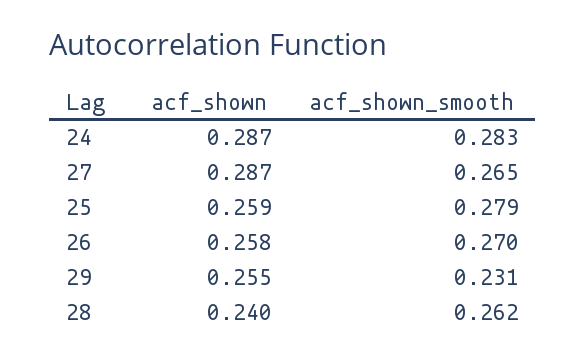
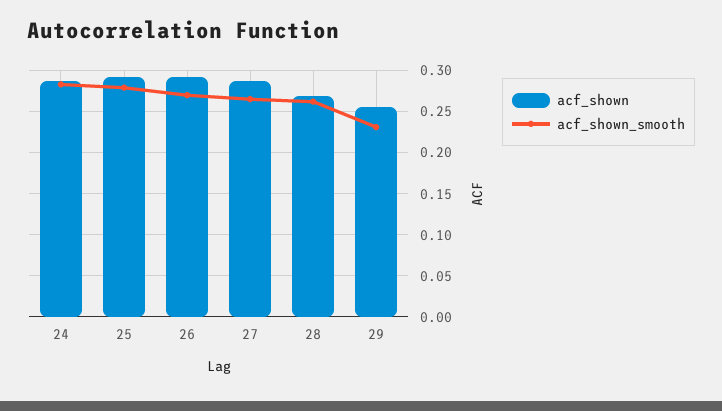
acf_shown, 25: 0.259 -> 0.29
acf_shown, 26: 0.258 -> 0.29
acf_shown, 28: 0.24 -> 0.27

